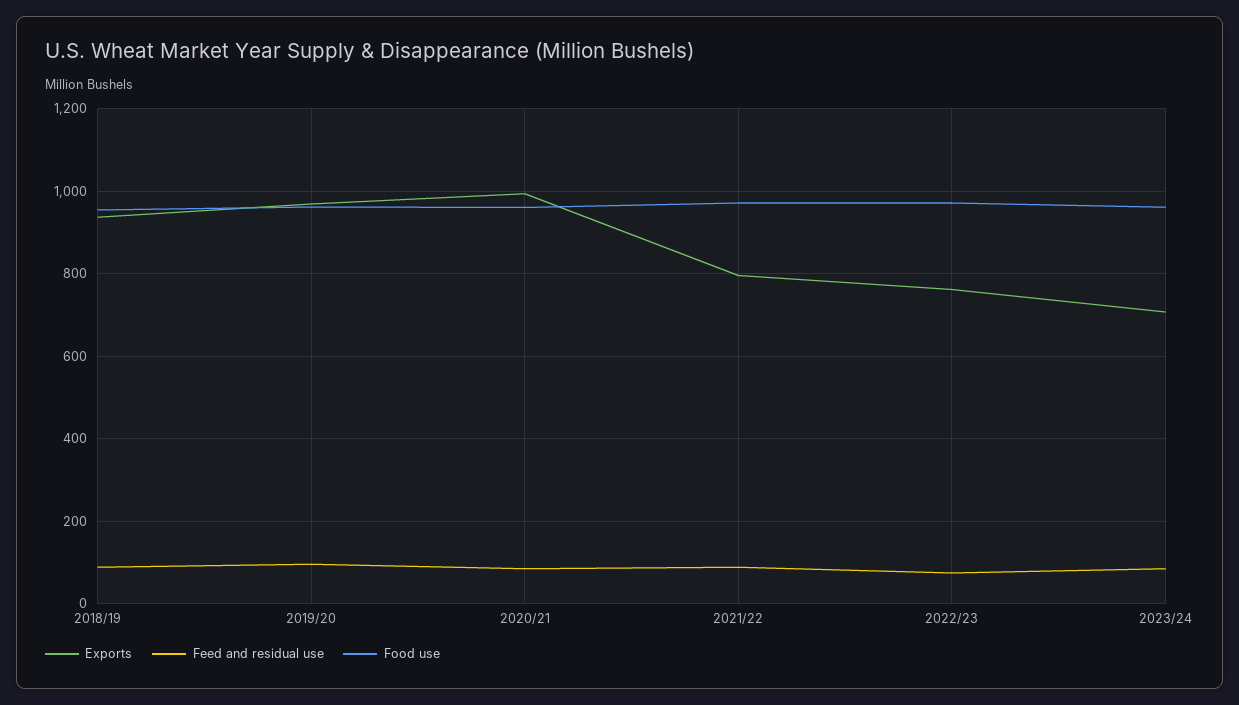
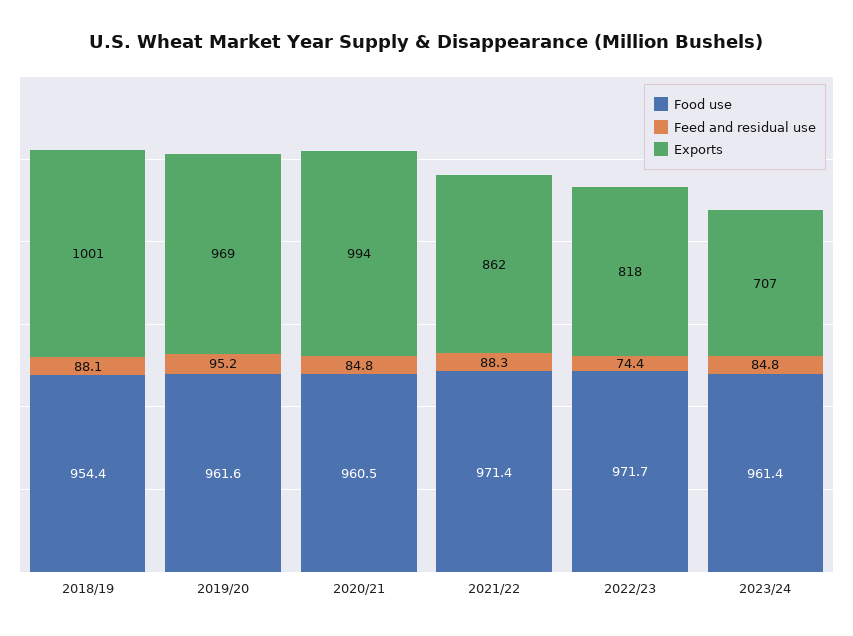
Exports, 2018/19: 940 -> 1001
Exports, 2021/22: 800 -> 862
Exports, 2022/23: 760 -> 818

